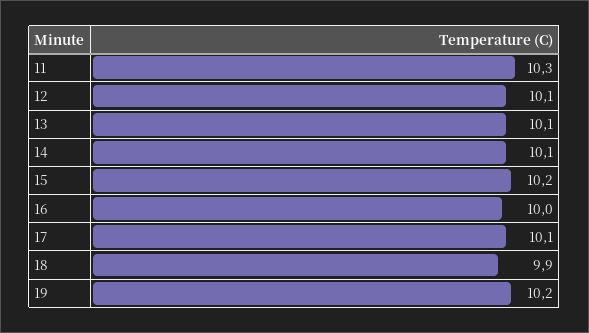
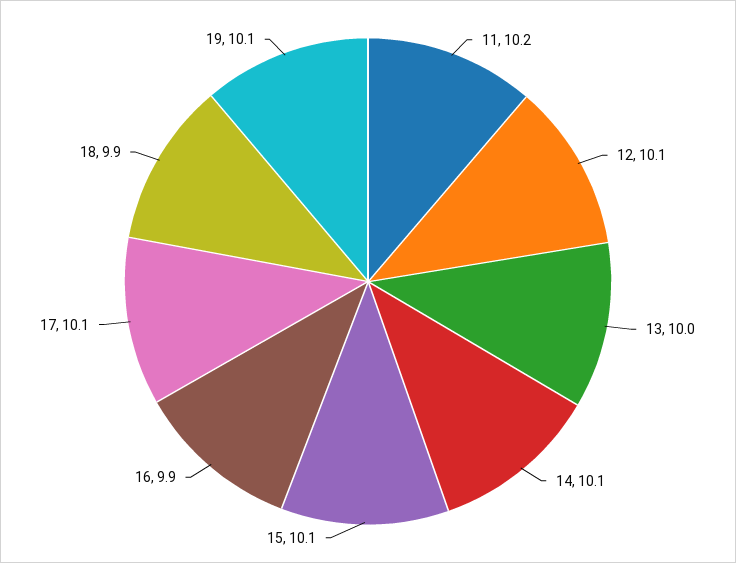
11: 10.3 -> 10.2
13: 10.1 -> 10
15: 10.2 -> 10.1
16: 10 -> 9.9
19: 10.2 -> 10.1

